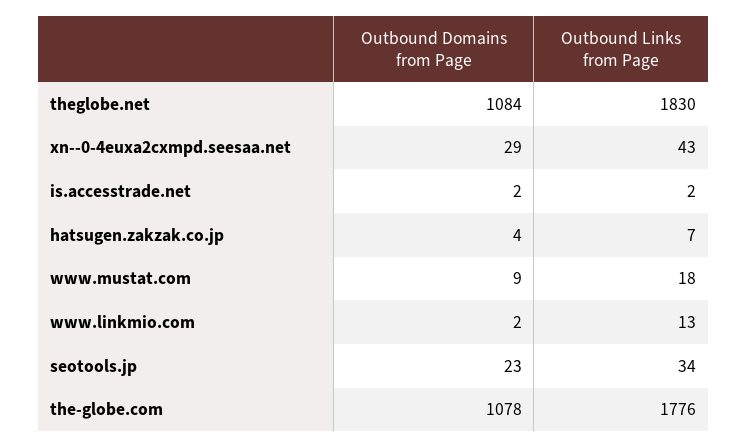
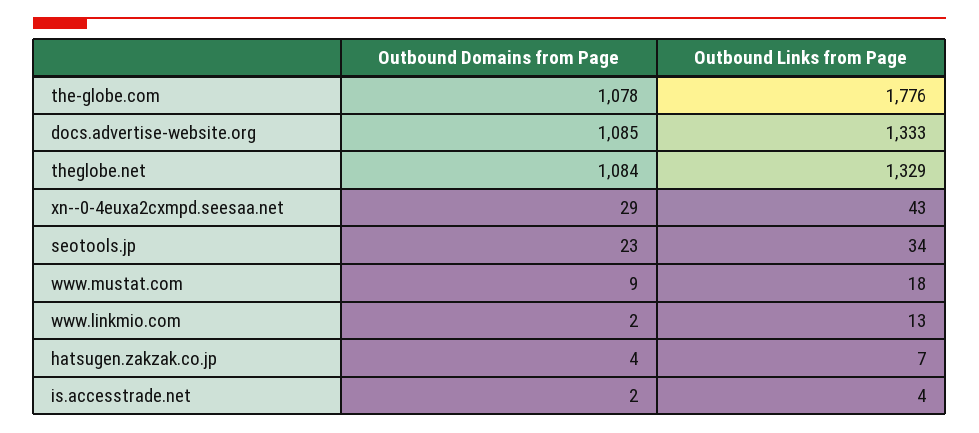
Outbound Links from Page, theglobe.net: 1830 -> 1329
Outbound Links from Page, is.accesstrade.net: 2 -> 4
Outbound Domains from Page, docs.advertise-website.org: none -> 1085
Outbound Links from Page, docs.advertise-website.org: none -> 1333

